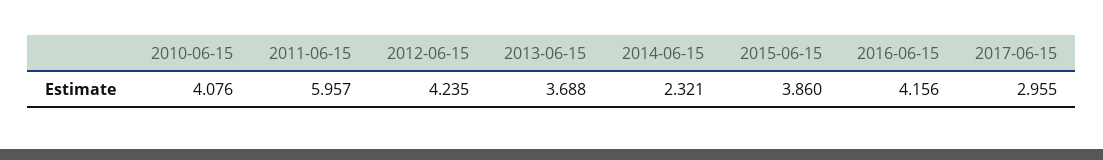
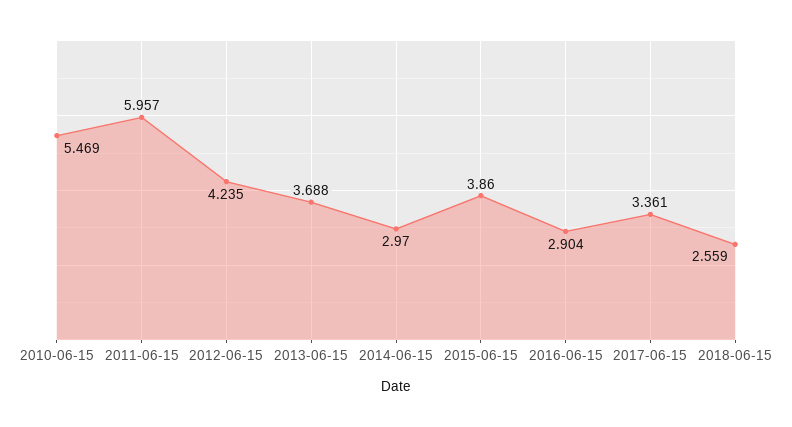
2010-06-15: 4.076 -> 5.469
2014-06-15: 2.321 -> 2.97
2016-06-15: 4.156 -> 2.904
2017-06-15: 2.955 -> 3.361
2018-06-15: none -> 2.559

